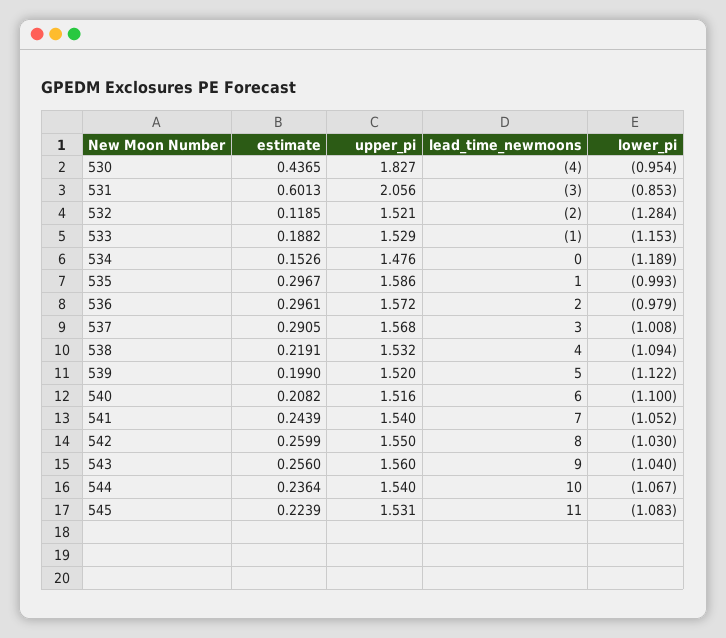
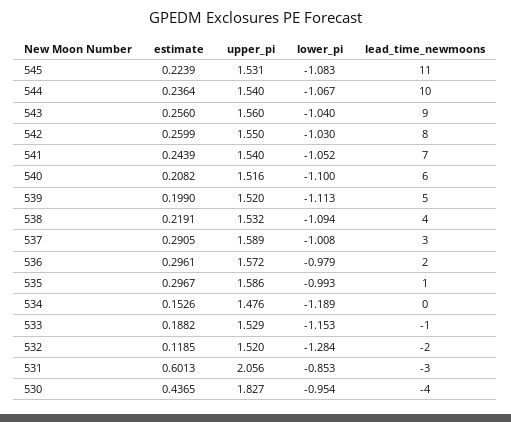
upper_pi, 532: 1.521 -> 1.52
upper_pi, 537: 1.568 -> 1.589
lower_pi, 539: -1.122 -> -1.113

